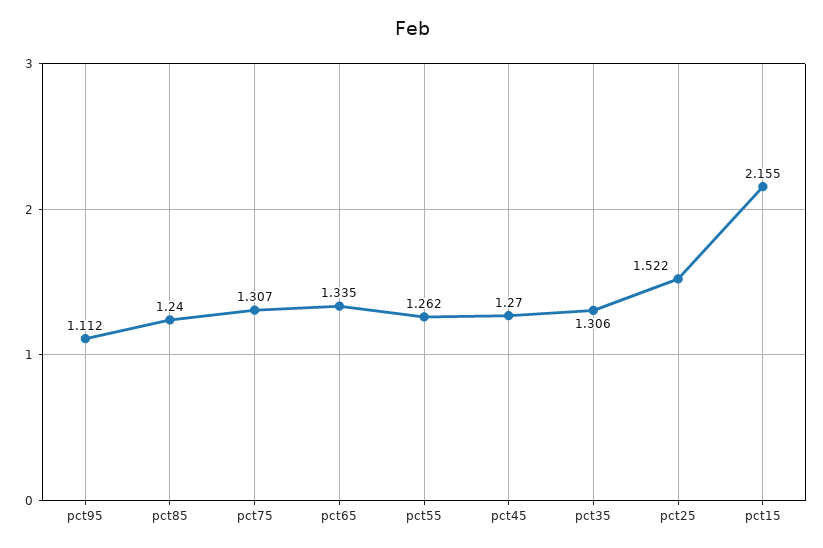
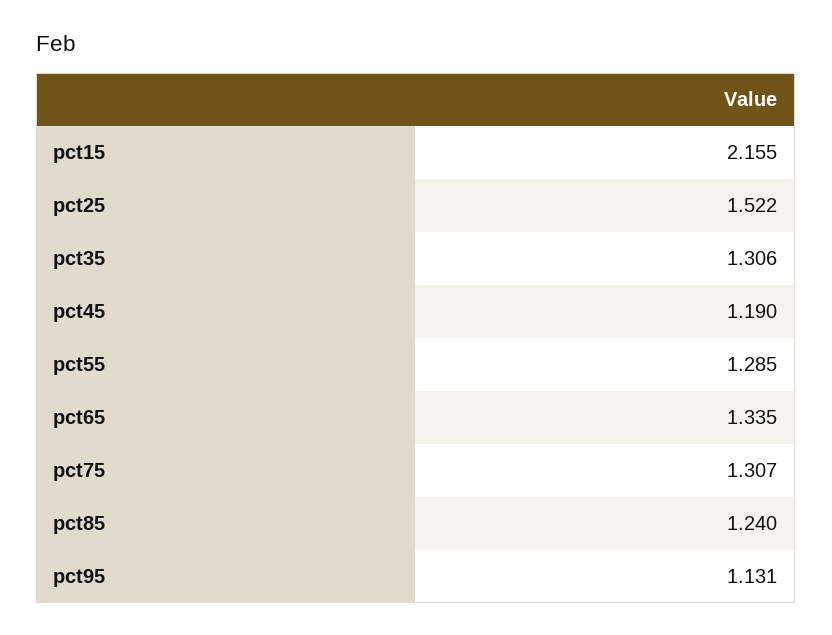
pct95: 1.112 -> 1.131
pct55: 1.262 -> 1.285
pct45: 1.27 -> 1.19

